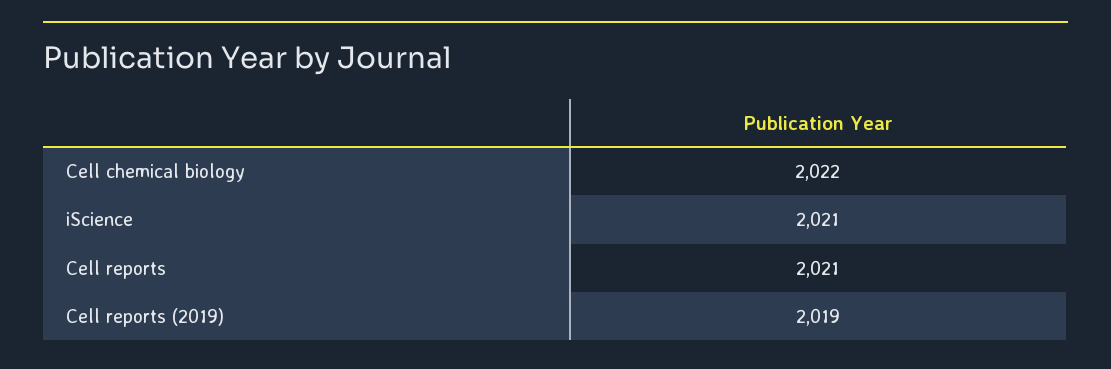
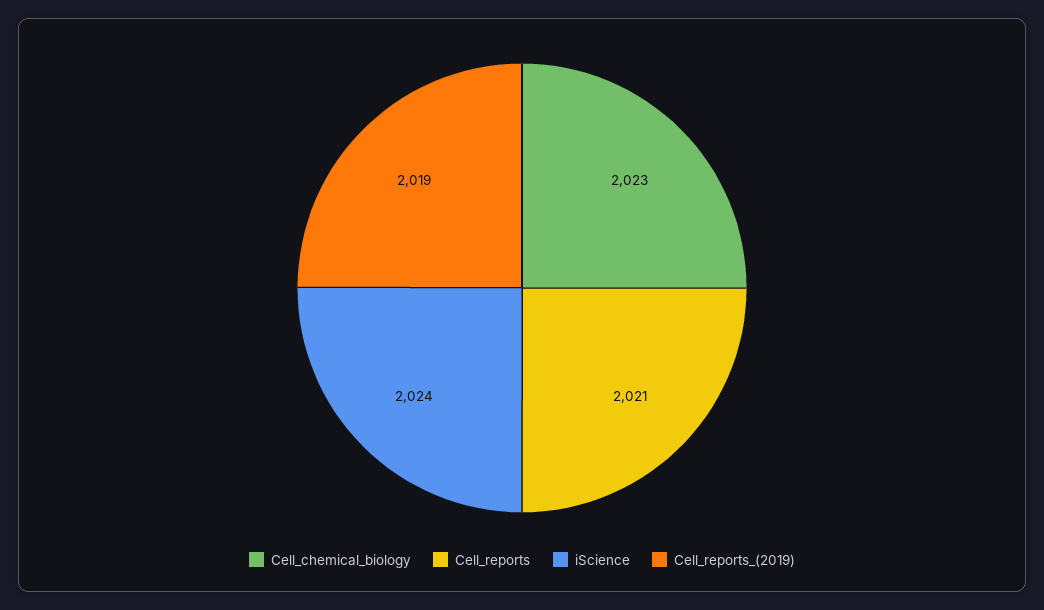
Cell chemical biology: 2022 -> 2023
iScience: 2021 -> 2024

